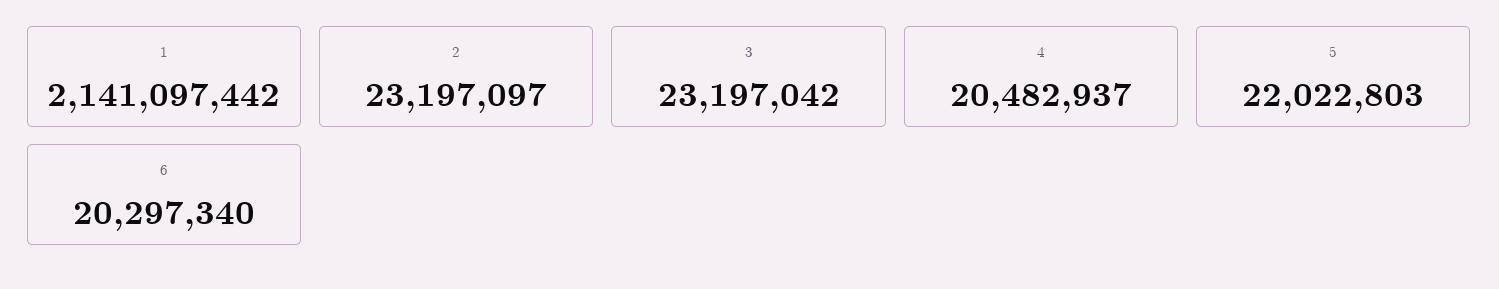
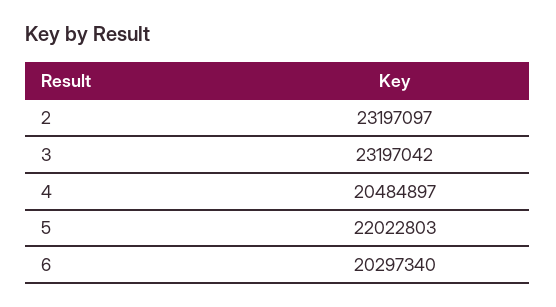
1: 2141097442 -> none
4: 20482937 -> 20484897

